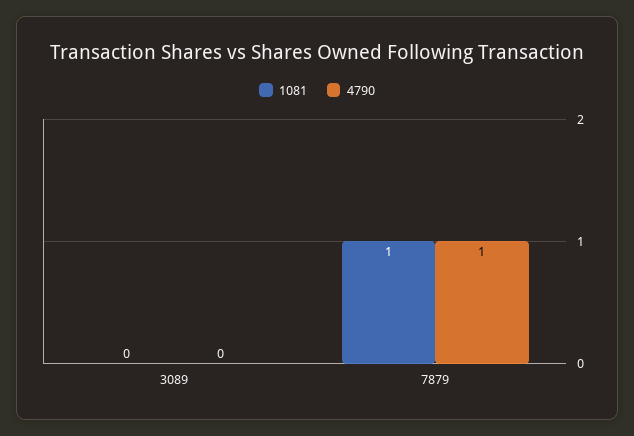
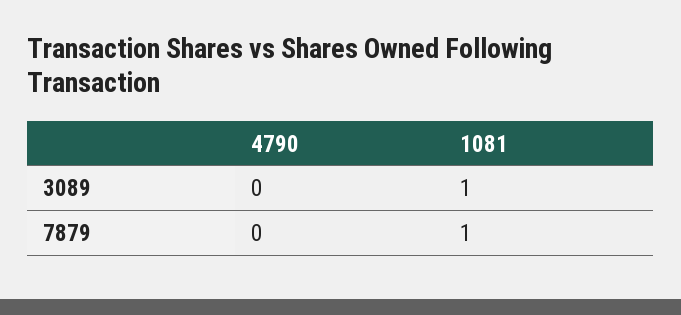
1081, 3089: 0 -> 1
4790, 7879: 1 -> 0

